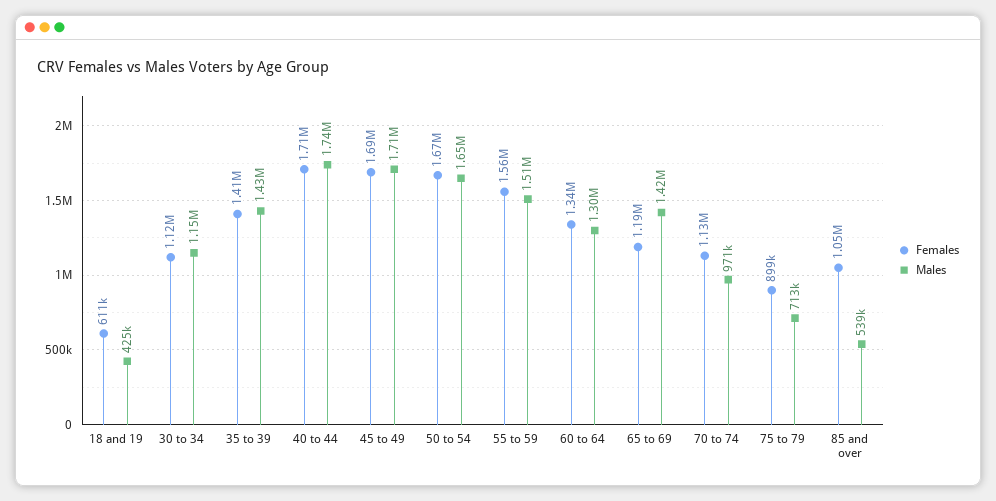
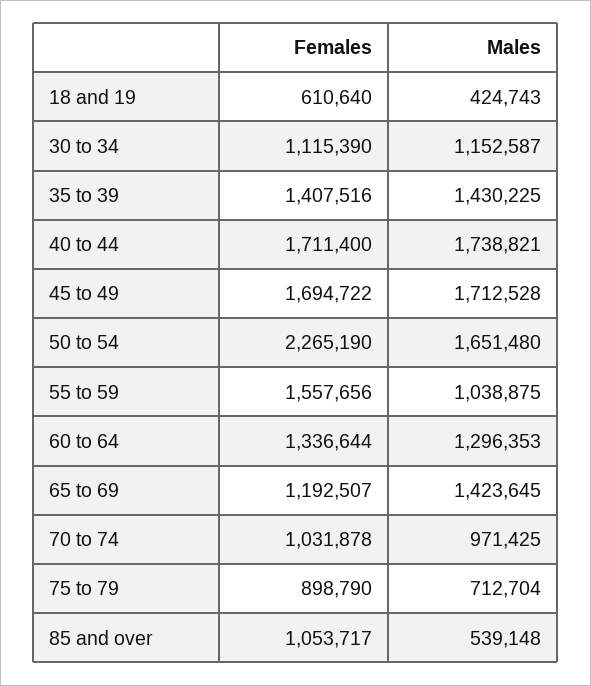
Females, 50 to 54: 1670000 -> 2265190
Males, 55 to 59: 1510000 -> 1038875
Females, 70 to 74: 1130000 -> 1031878

